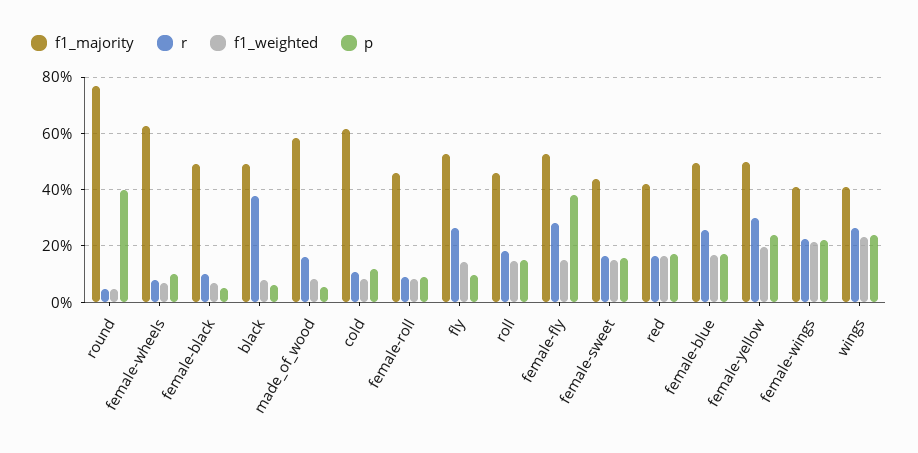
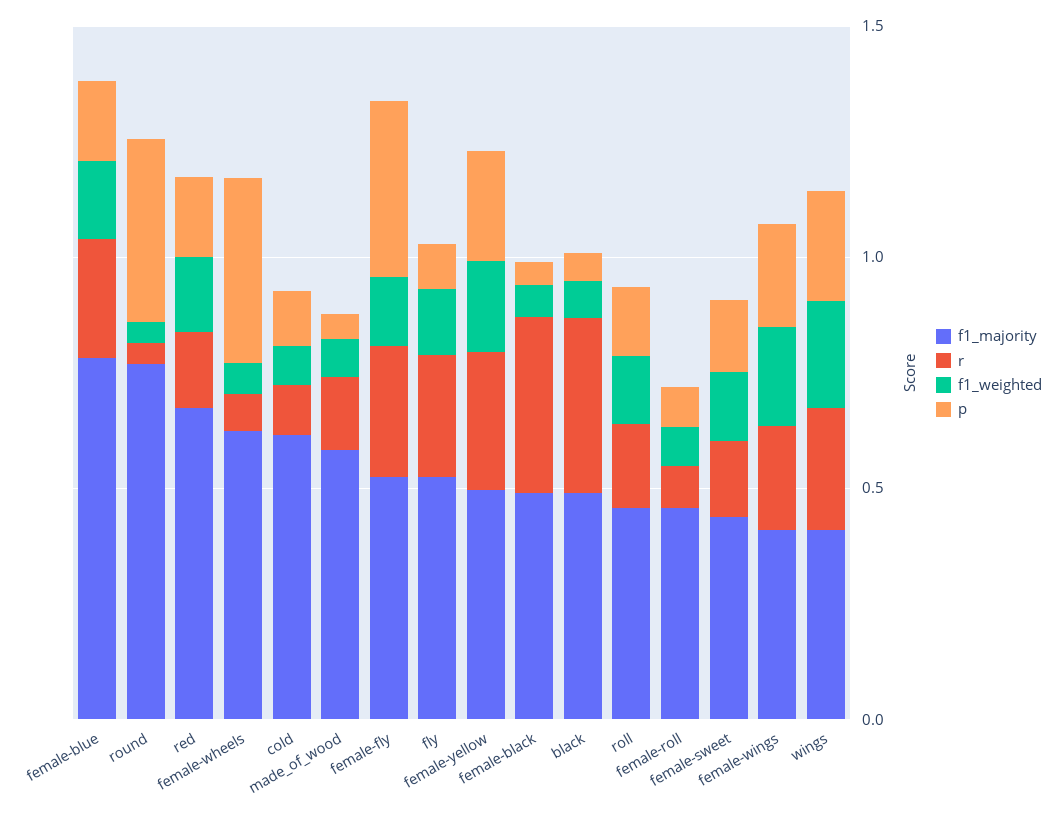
p, female-wheels: 0.1 -> 0.4
r, female-black: 0.1 -> 0.4
f1_majority, red: 0.425 -> 0.7
f1_majority, female-blue: 0.5 -> 0.8

